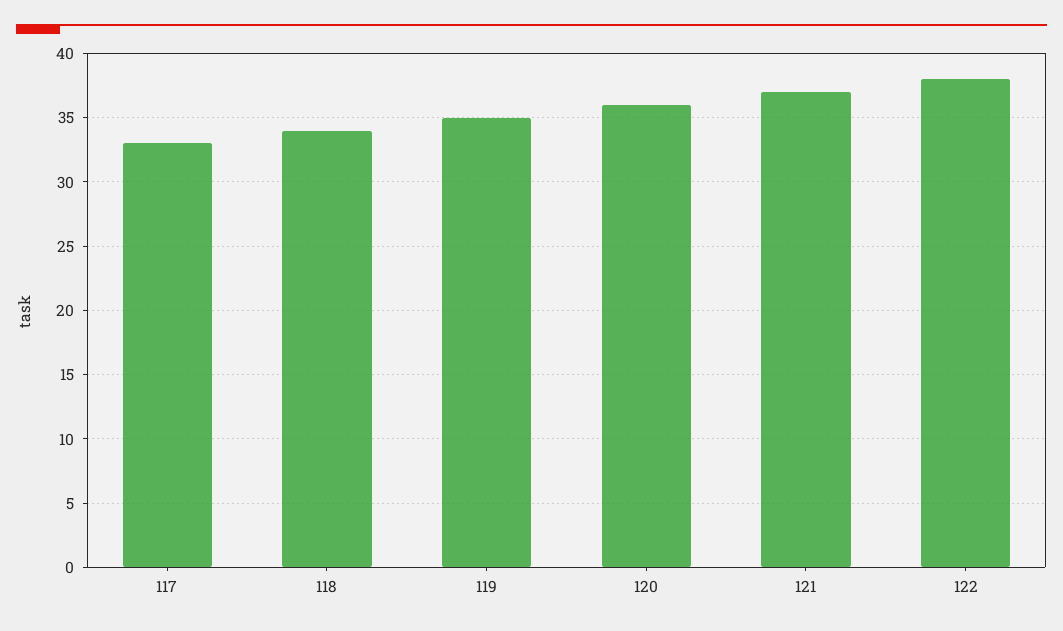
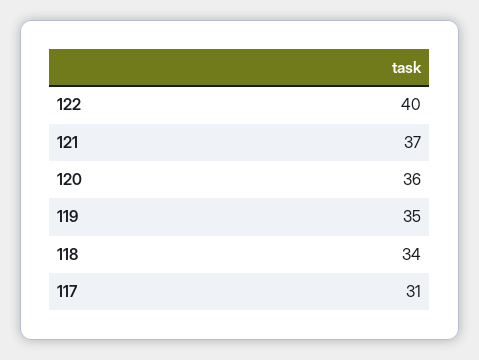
117: 33 -> 31
122: 38 -> 40

